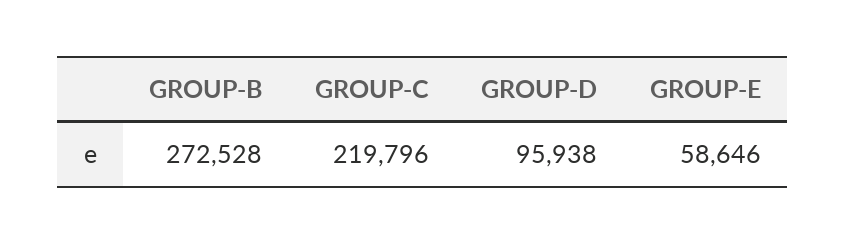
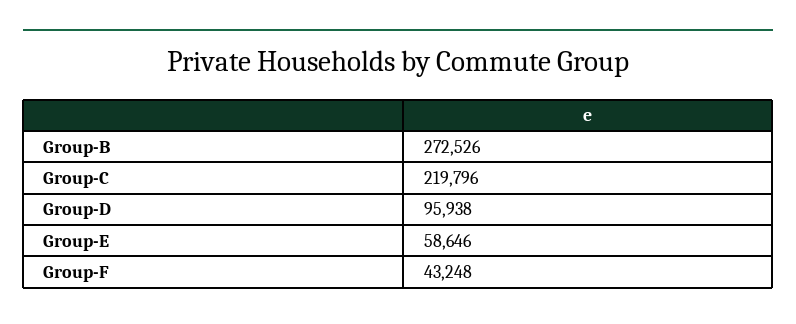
GROUP-B: 272528 -> 272526
Group-F: none -> 43248

